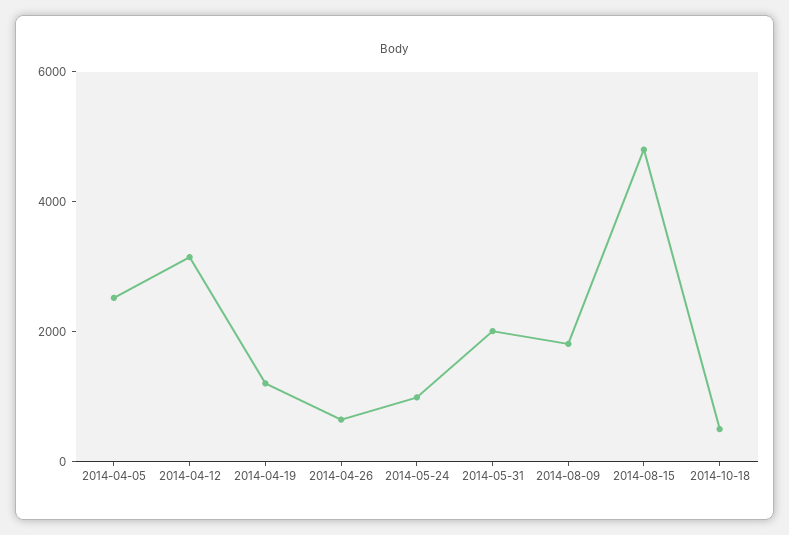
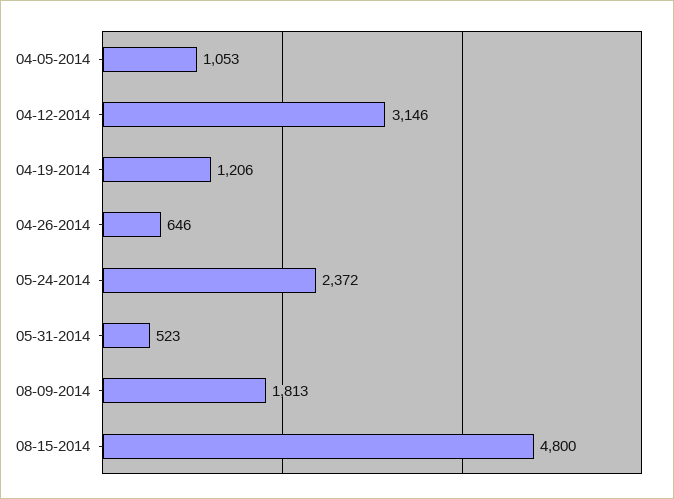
2014-04-05: 2500 -> 1053
2014-05-24: 1000 -> 2372
2014-05-31: 2000 -> 523
2014-10-18: 500 -> none

